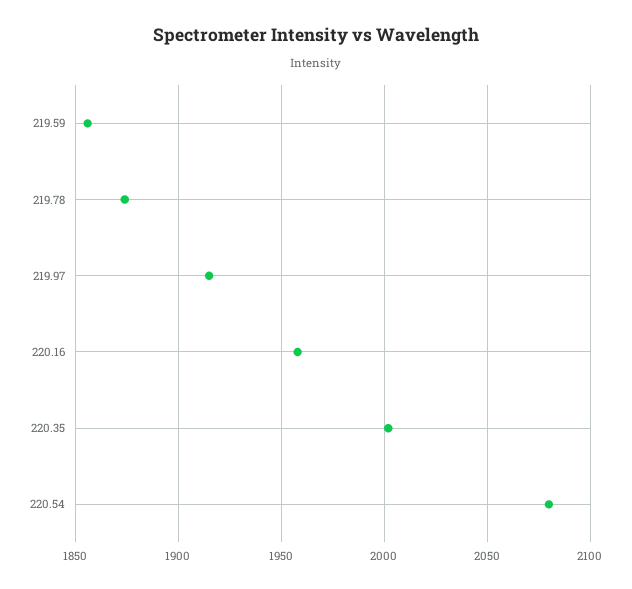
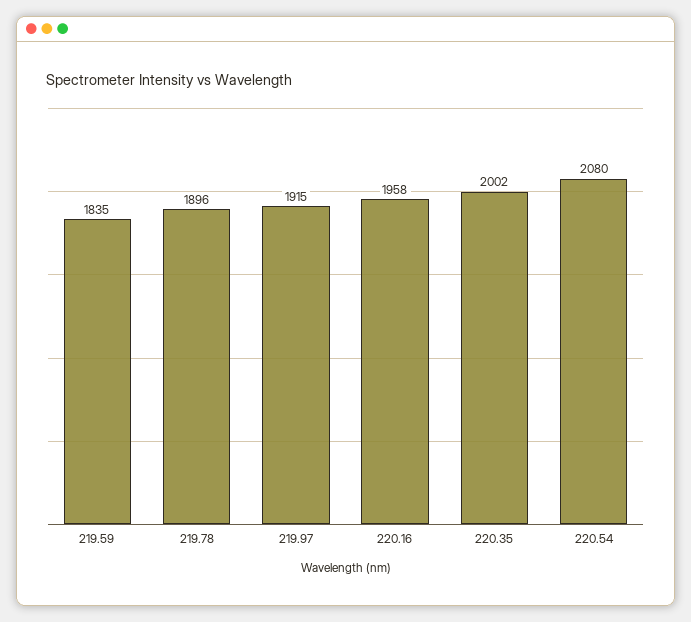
219.59: 1855 -> 1835
219.78: 1875 -> 1896

